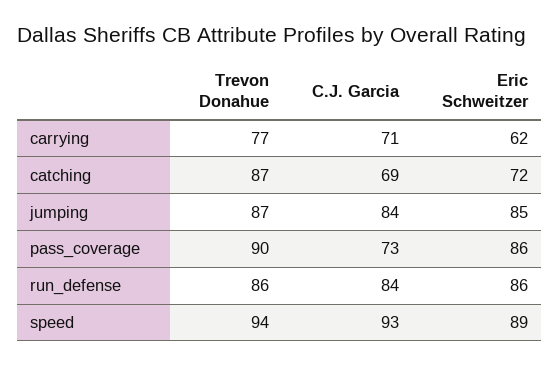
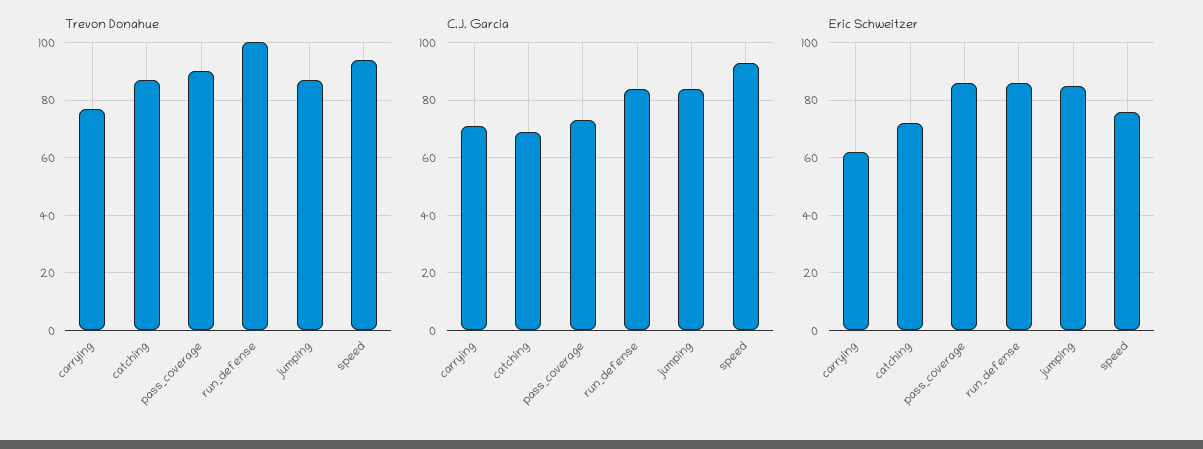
Trevon Donahue, run_defense: 86 -> 100
Eric Schweitzer, speed: 89 -> 75

